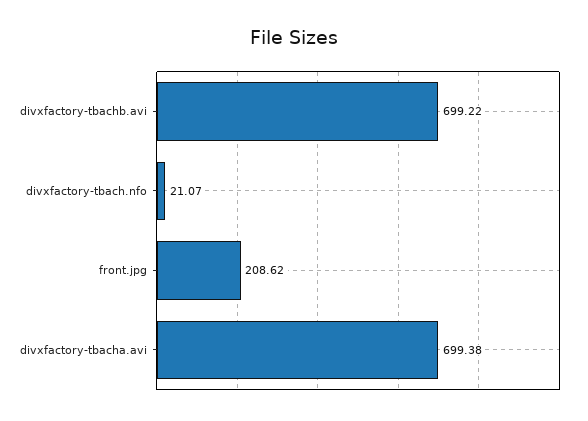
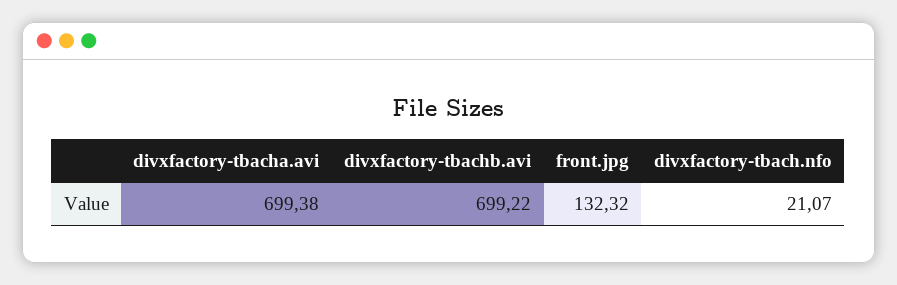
front.jpg: 208.62 -> 132.32

